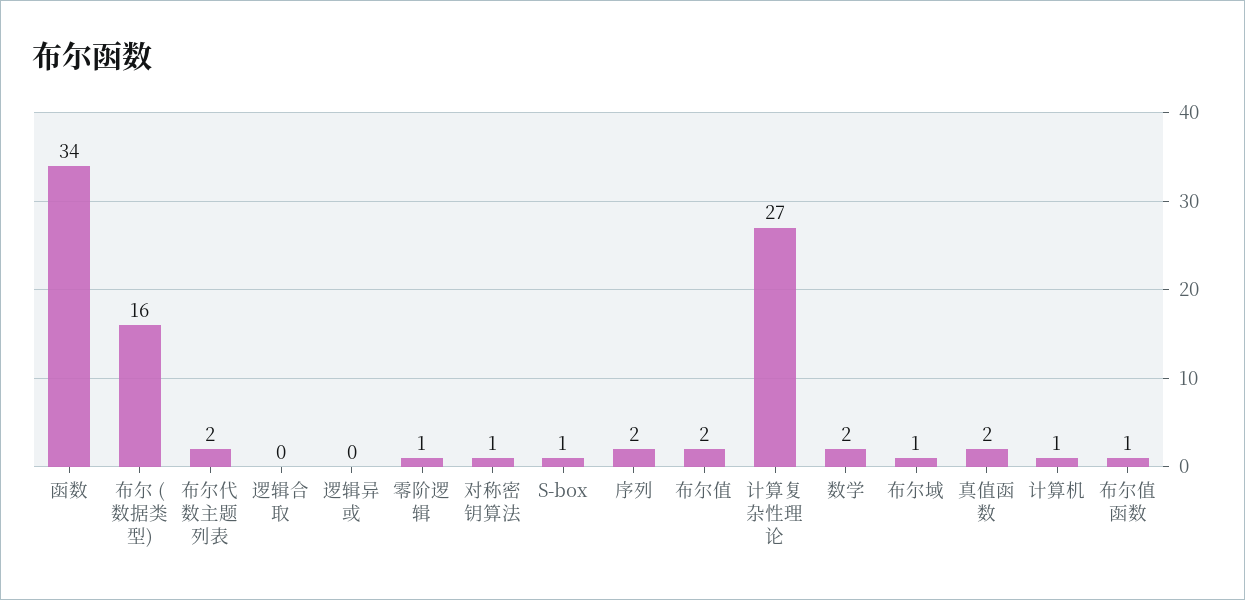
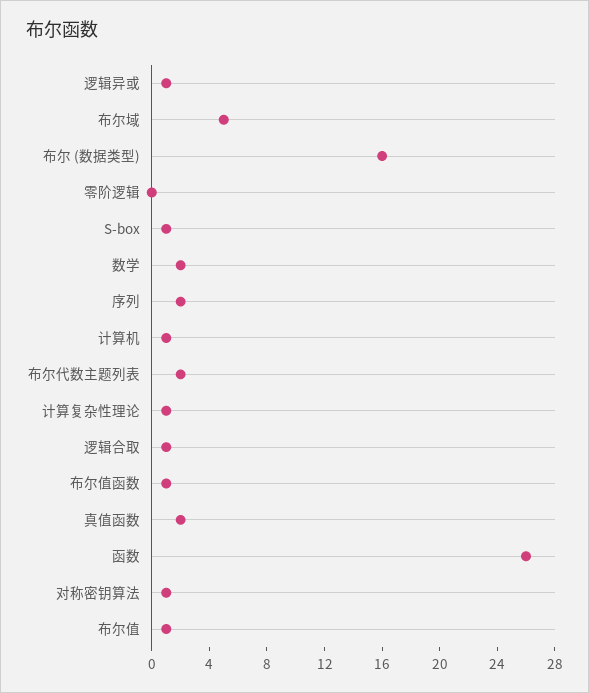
函数: 34 -> 26
逻辑合取: 0 -> 1
逻辑异或: 0 -> 1
零阶逻辑: 1 -> 0
布尔值: 2 -> 1
计算复杂性理论: 27 -> 1
布尔域: 1 -> 5

